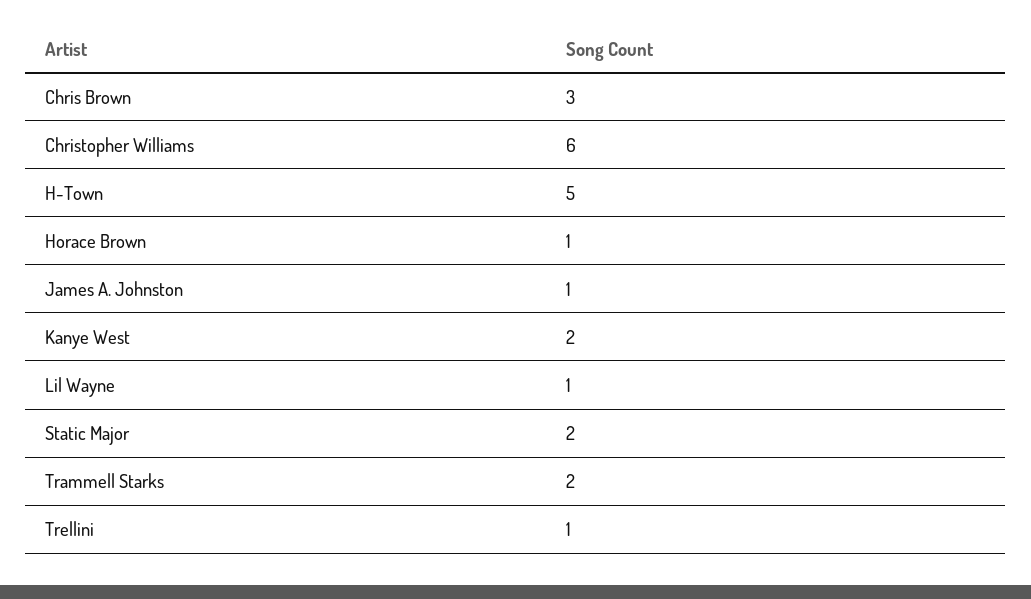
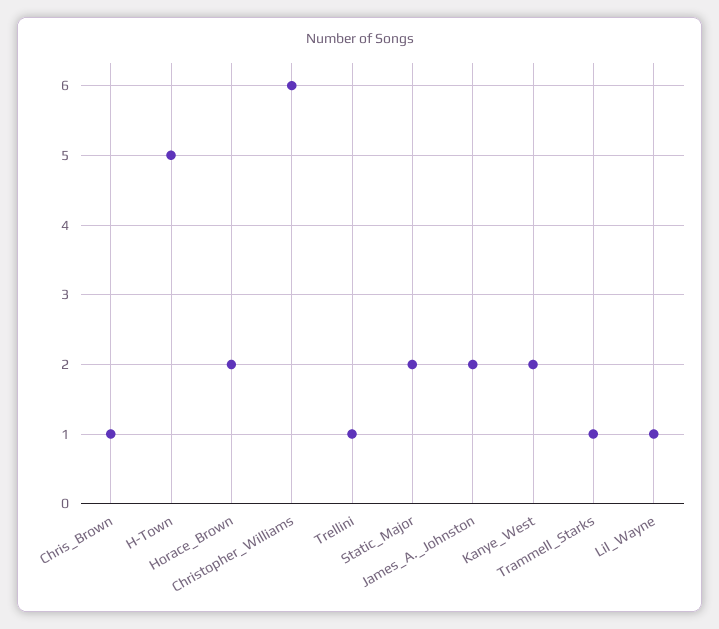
Chris Brown: 3 -> 1
Horace Brown: 1 -> 2
James A. Johnston: 1 -> 2
Trammell Starks: 2 -> 1

